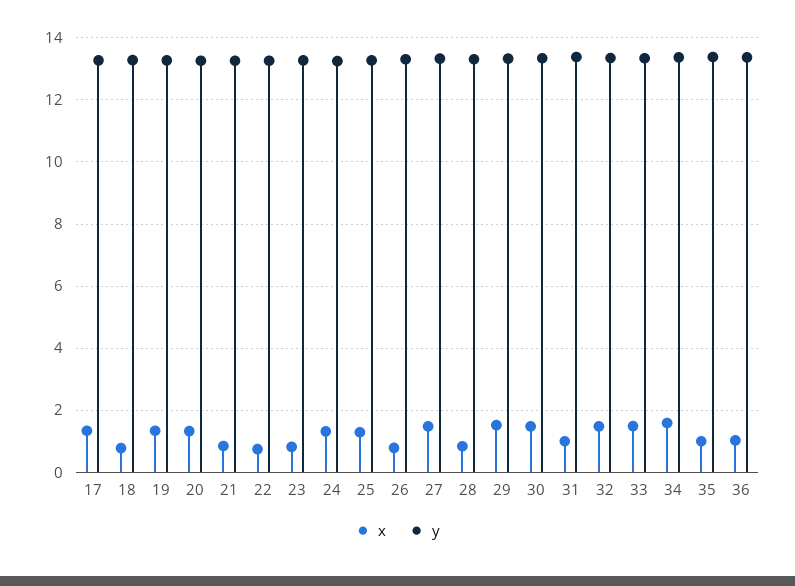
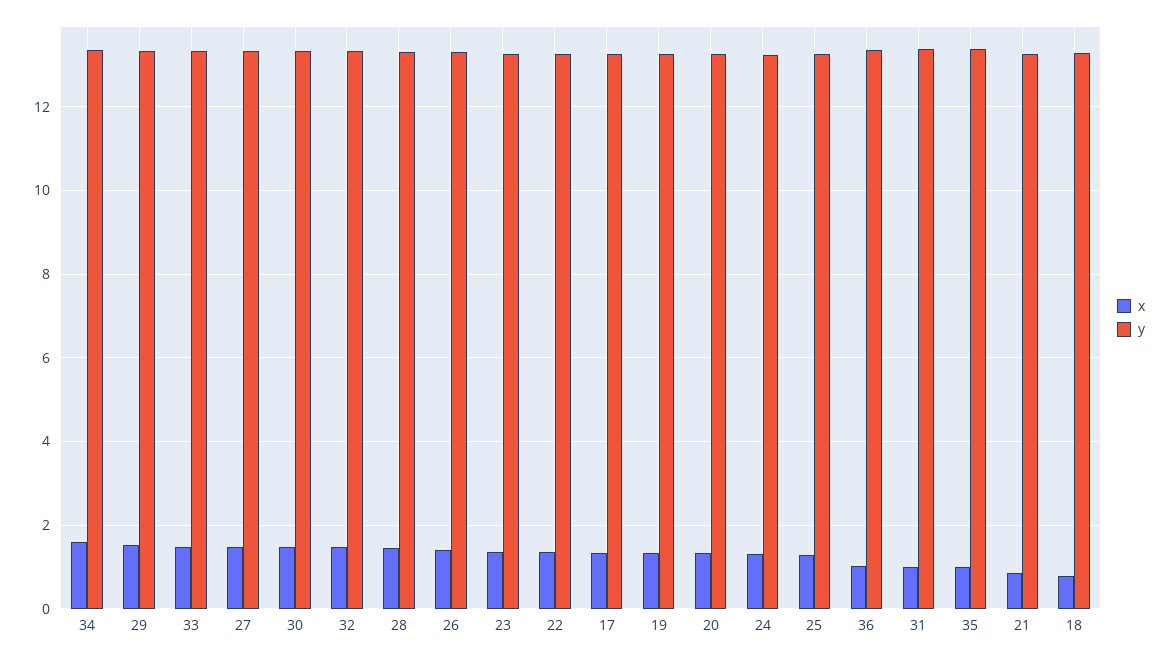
x, 22: 0.8 -> 1.4
x, 23: 0.8 -> 1.4
x, 26: 0.8 -> 1.4
x, 28: 0.8 -> 1.4

